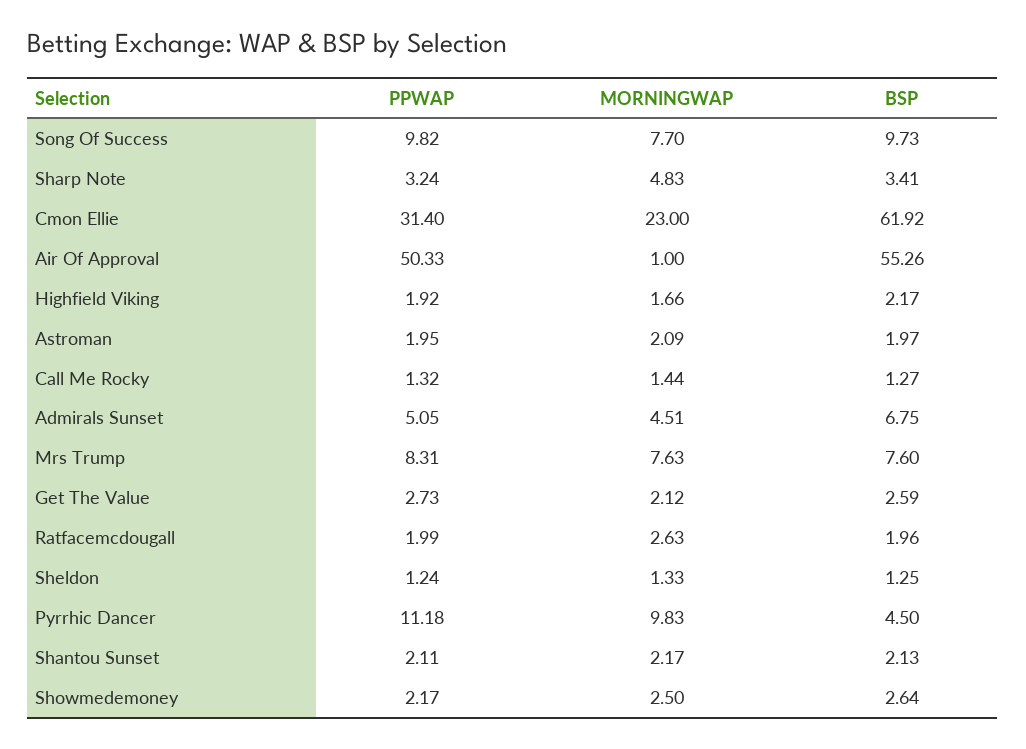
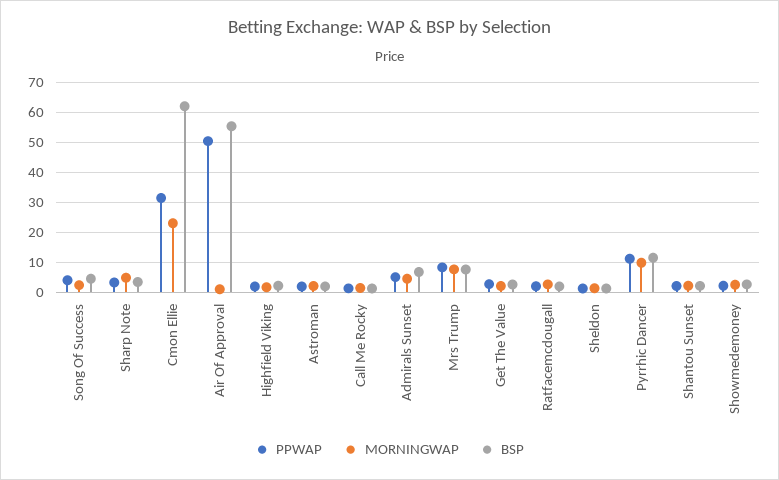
PPWAP, Song Of Success: 9.82 -> 4
MORNINGWAP, Song Of Success: 7.7 -> 2
BSP, Song Of Success: 9.73 -> 4
BSP, Pyrrhic Dancer: 4.5 -> 12

